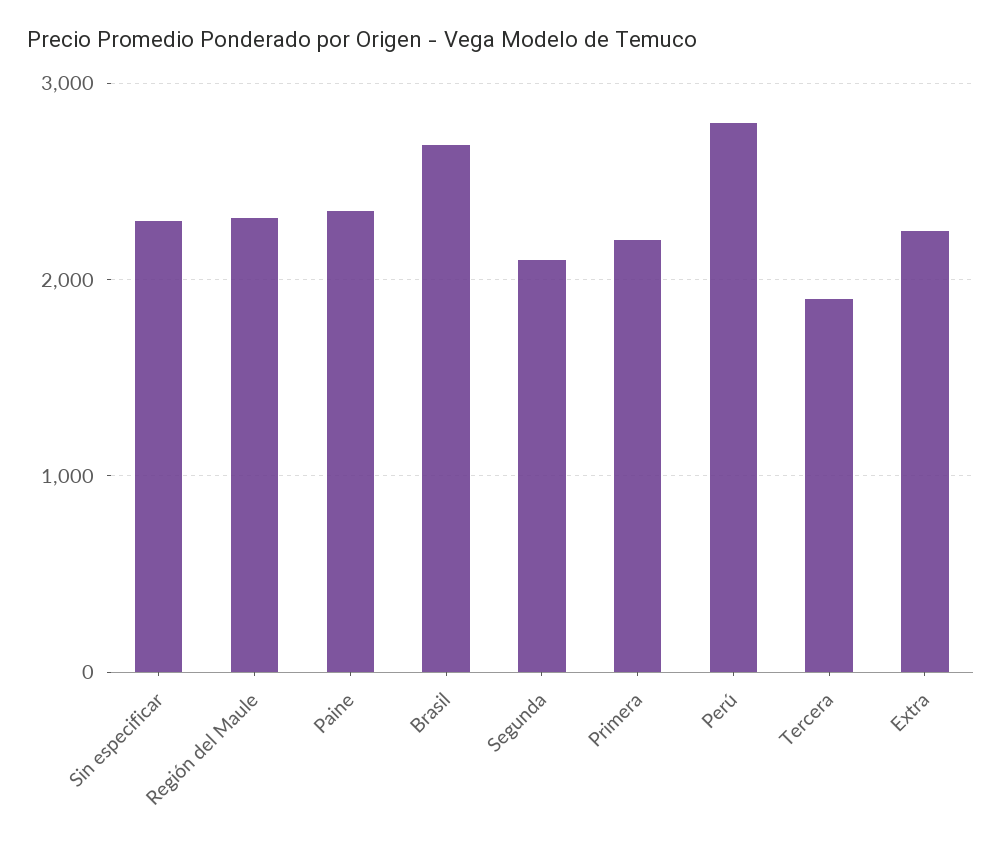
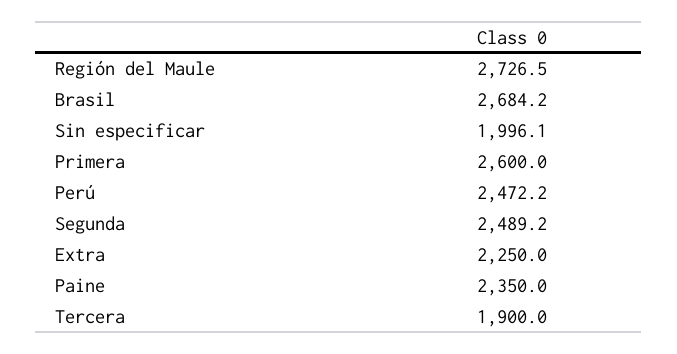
Sin especificar: 2300 -> 1996.1
Región del Maule: 2300 -> 2726.5
Segunda: 2100 -> 2489.2
Primera: 2200 -> 2600
Perú: 2800 -> 2472.2

